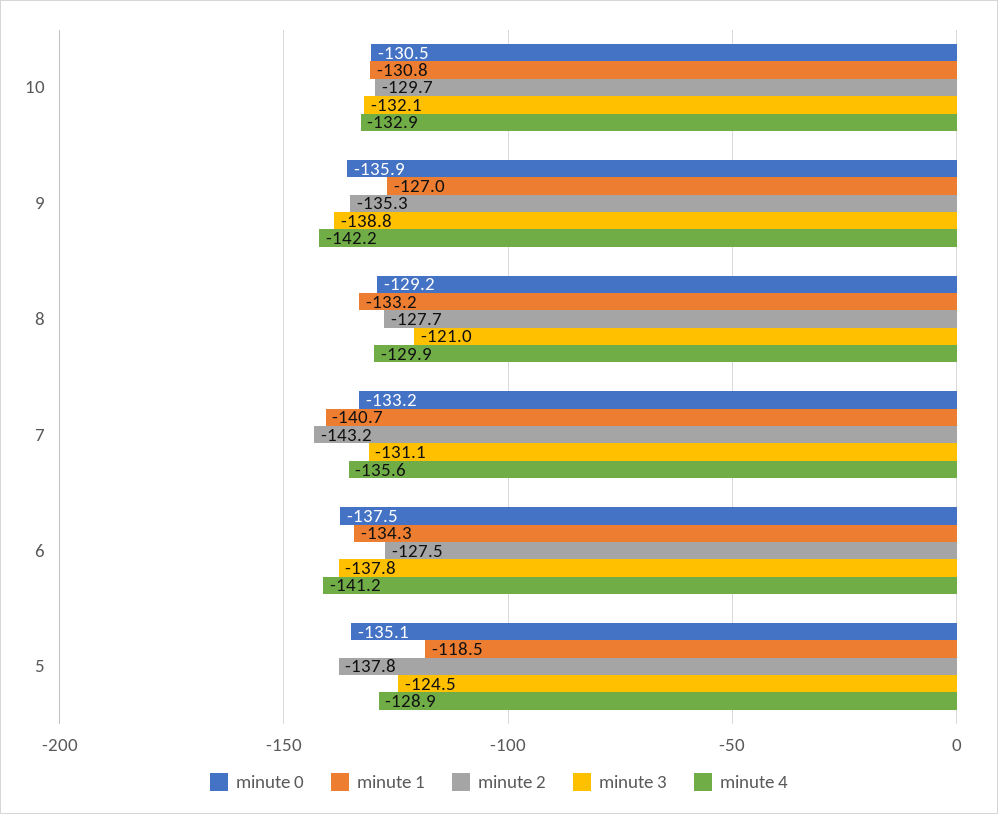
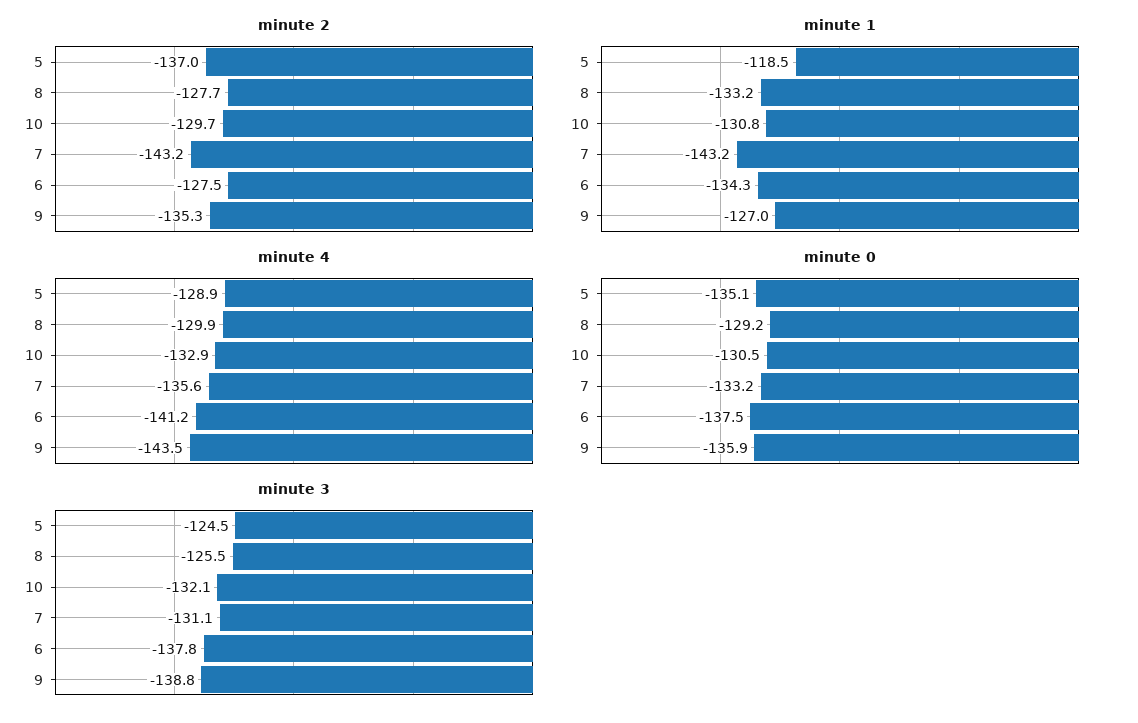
minute 4, 9: -142.2 -> -143.5
minute 3, 8: -121 -> -125.5
minute 1, 7: -140.7 -> -143.2
minute 2, 5: -137.8 -> -137

